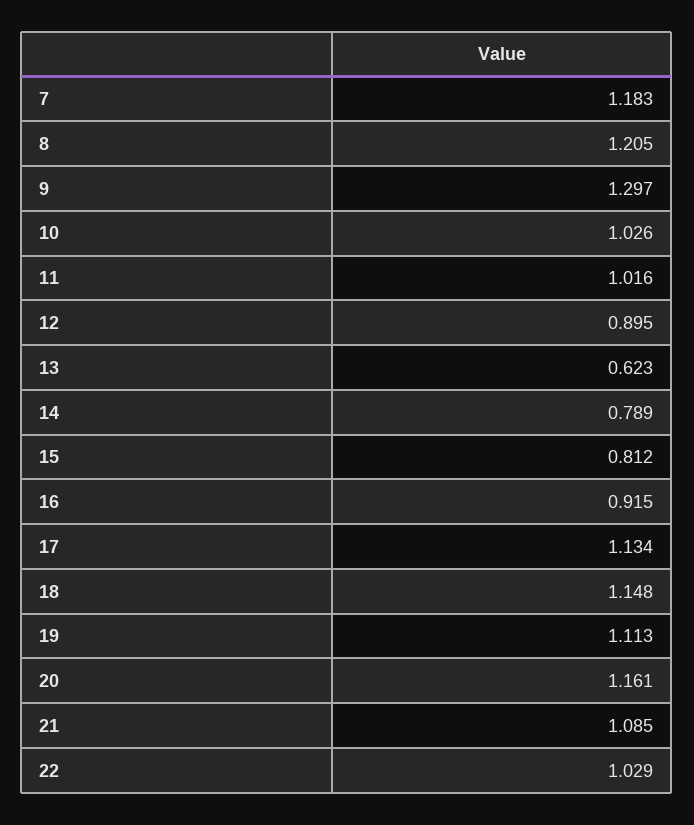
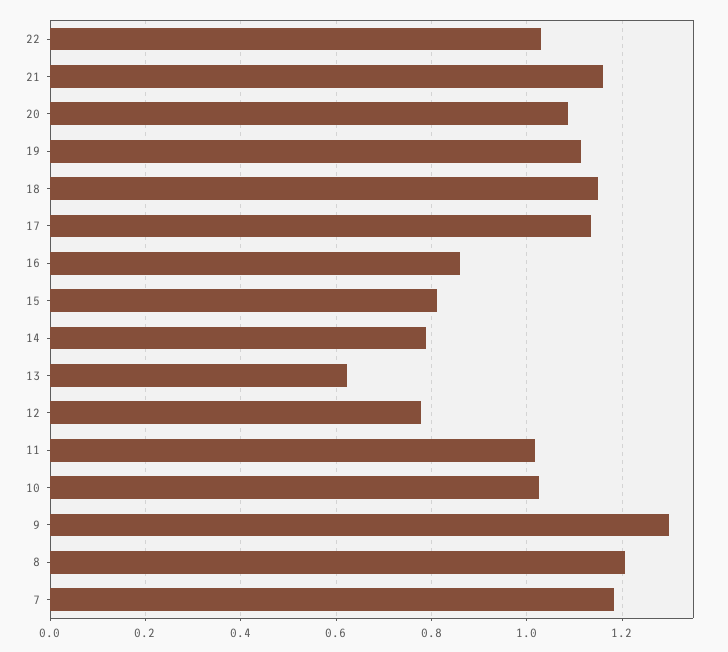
12: 0.895 -> 0.78
16: 0.915 -> 0.86
20: 1.161 -> 1.08
21: 1.085 -> 1.16

